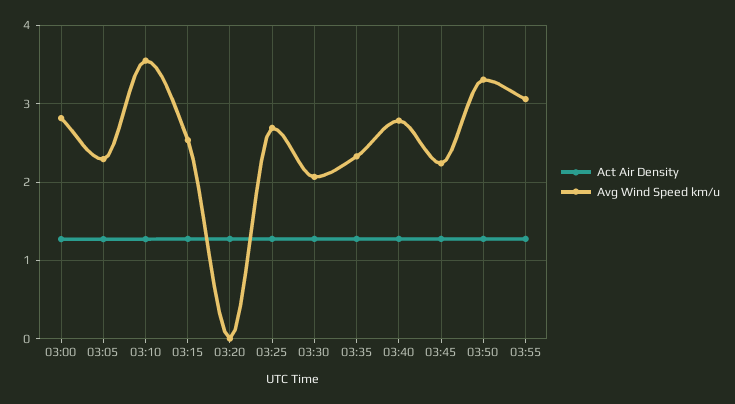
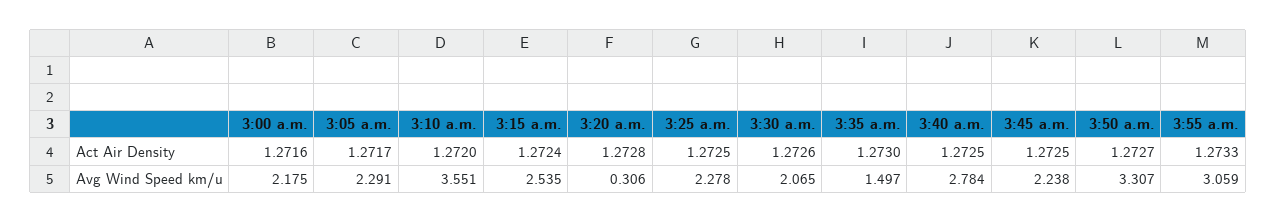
Avg Wind Speed km/u, 03:00: 2.8 -> 2.175
Avg Wind Speed km/u, 03:20: 0 -> 0.306
Avg Wind Speed km/u, 03:25: 2.7 -> 2.278
Avg Wind Speed km/u, 03:35: 2.3 -> 1.497

